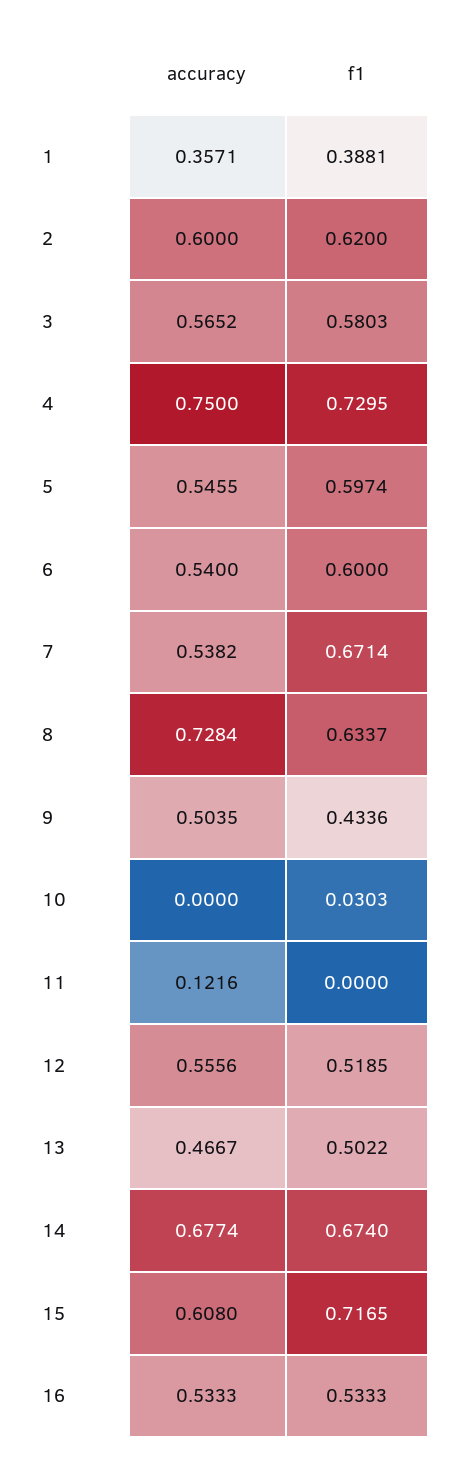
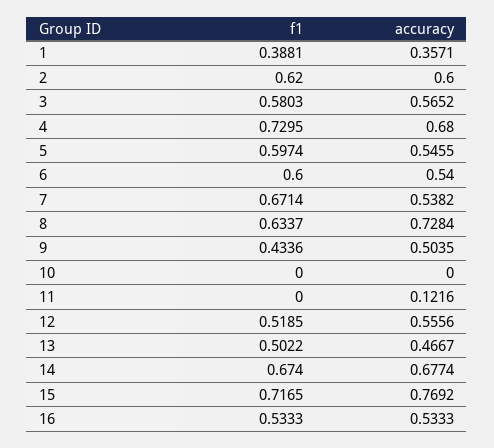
accuracy, 4: 0.75 -> 0.68
f1, 10: 0.0303 -> 0
accuracy, 15: 0.608 -> 0.7692

